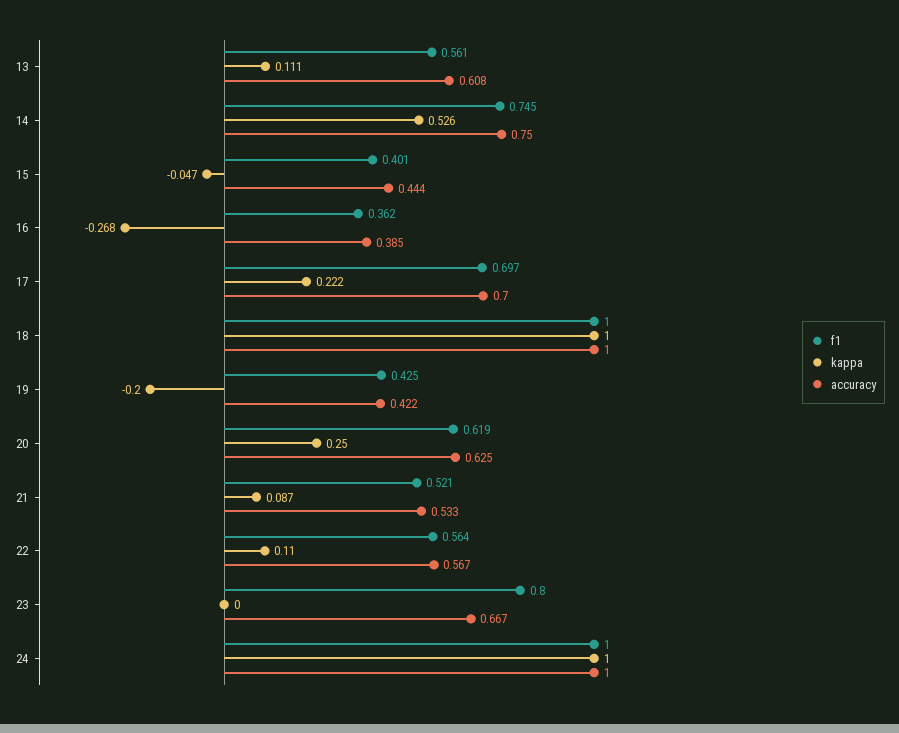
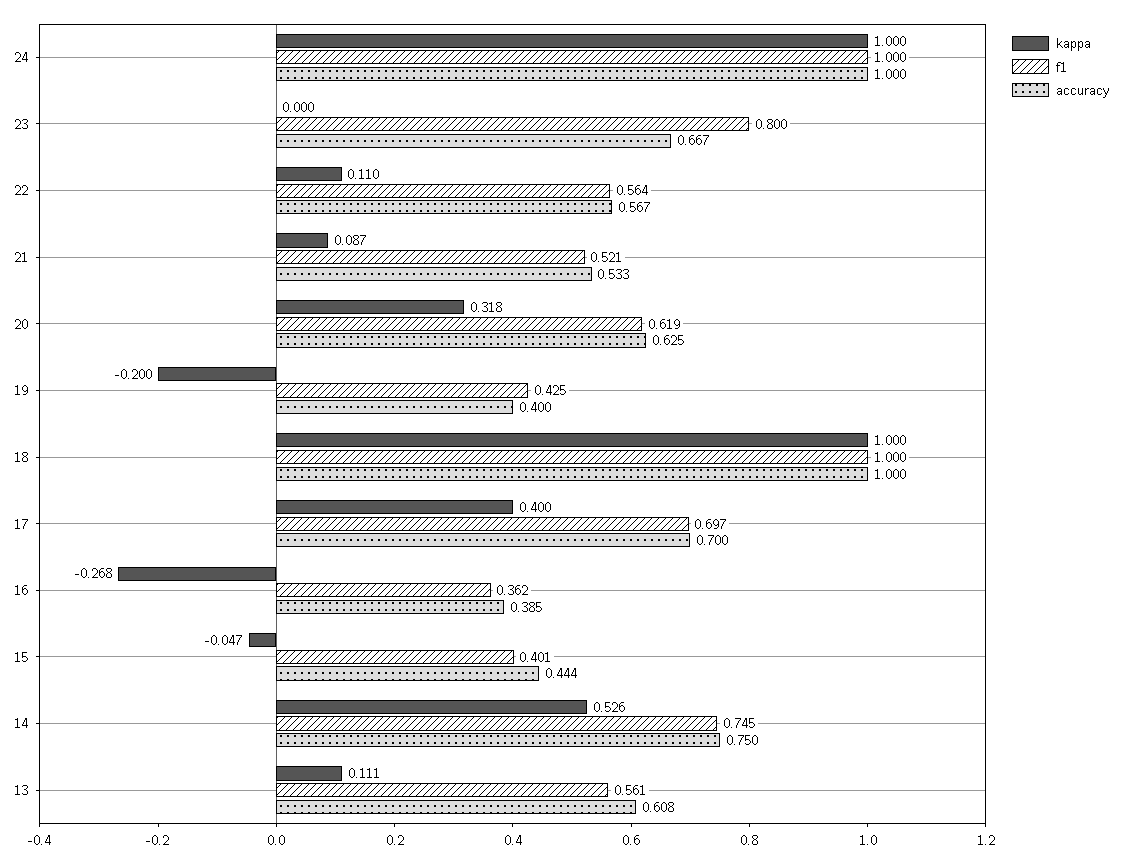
kappa, 17: 0.222 -> 0.4
accuracy, 19: 0.422 -> 0.4
kappa, 20: 0.25 -> 0.318

